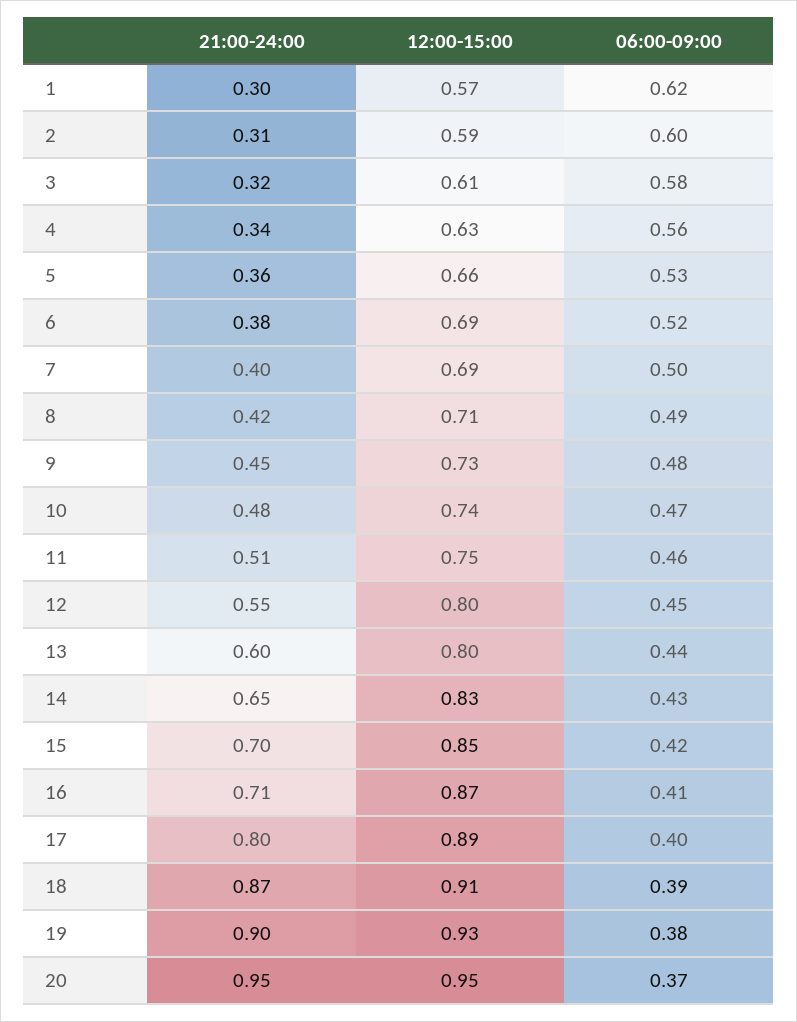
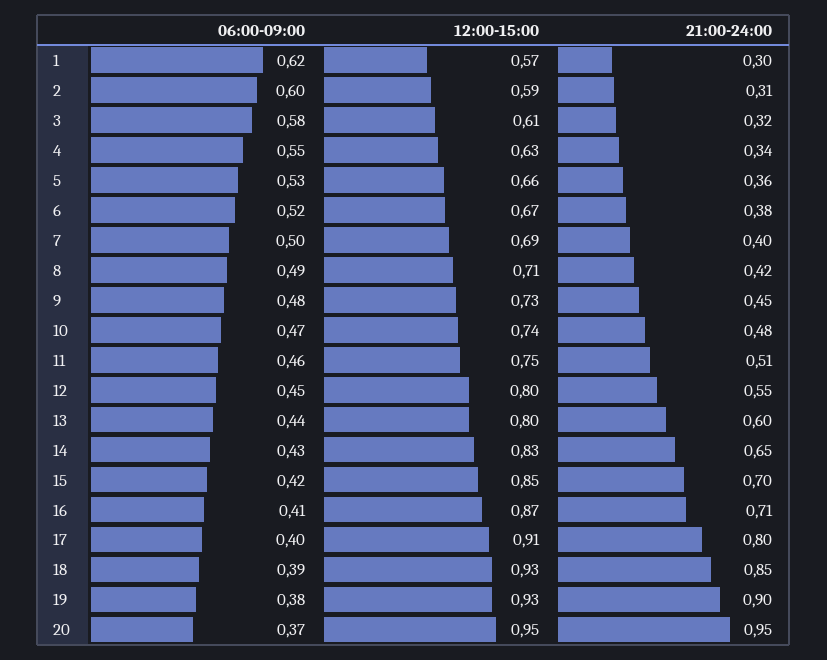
06:00-09:00, 4: 0.56 -> 0.55
12:00-15:00, 6: 0.69 -> 0.67
12:00-15:00, 17: 0.89 -> 0.91
21:00-24:00, 18: 0.87 -> 0.85
12:00-15:00, 18: 0.91 -> 0.93

